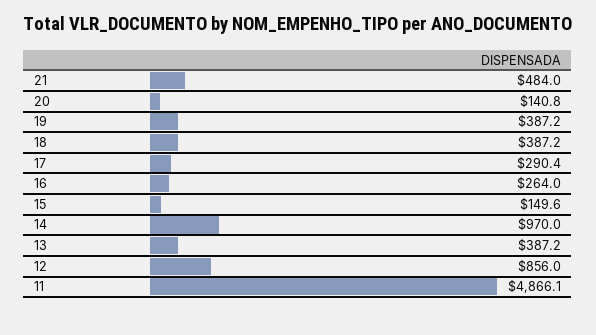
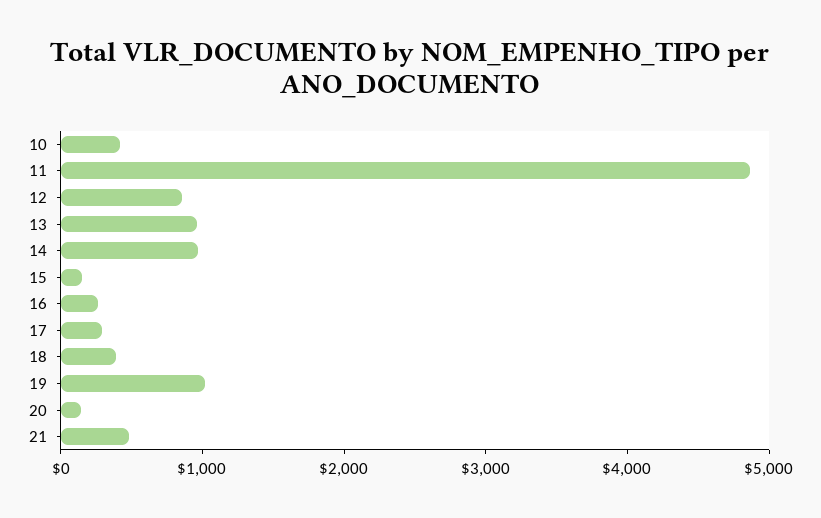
19: 387.2 -> 1000
13: 387.2 -> 1000
10: none -> 400

